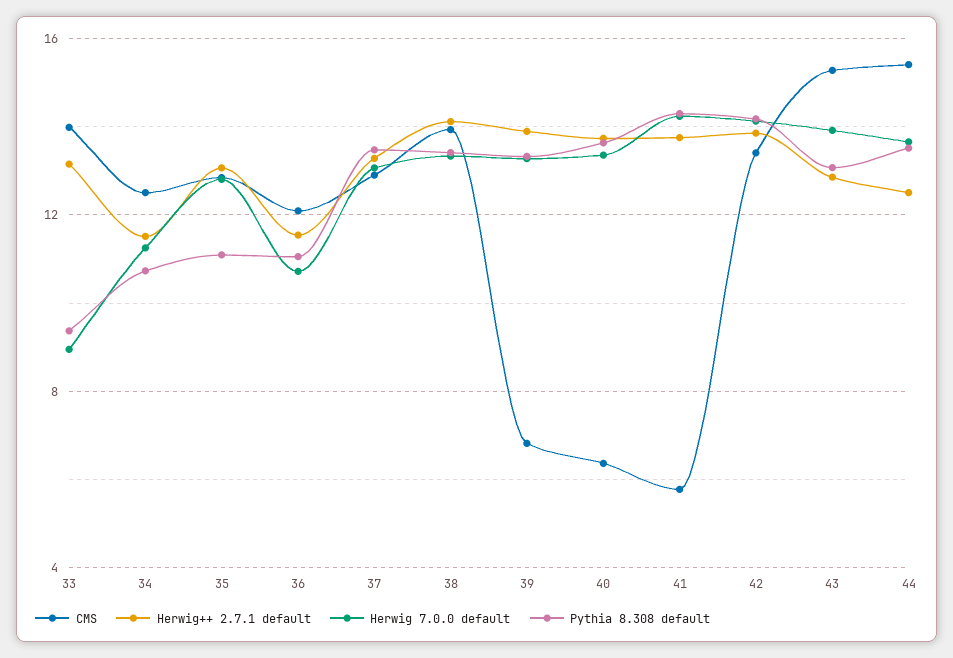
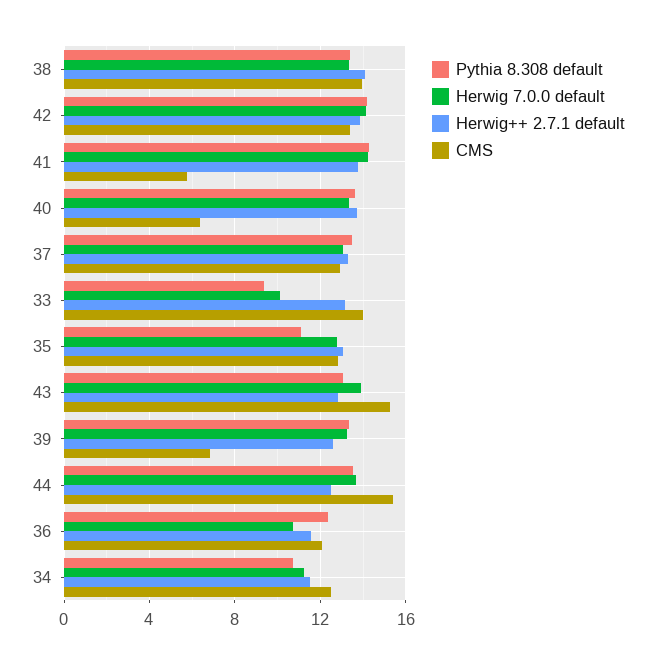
Herwig 7.0.0 default, 33: 9 -> 10
Pythia 8.308 default, 36: 11 -> 12.5
Herwig++ 2.7.1 default, 39: 14 -> 12.5

